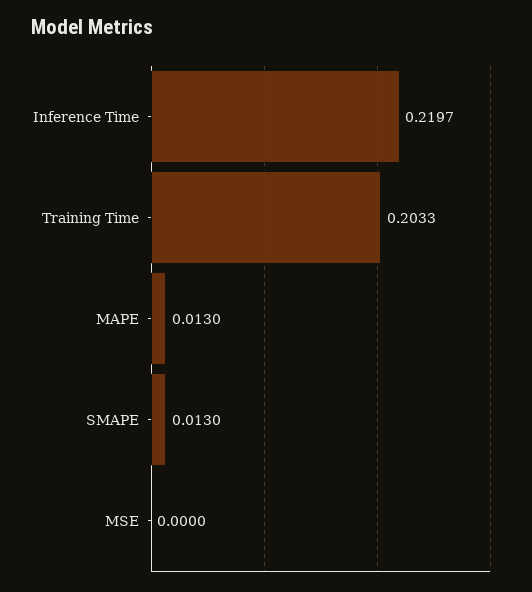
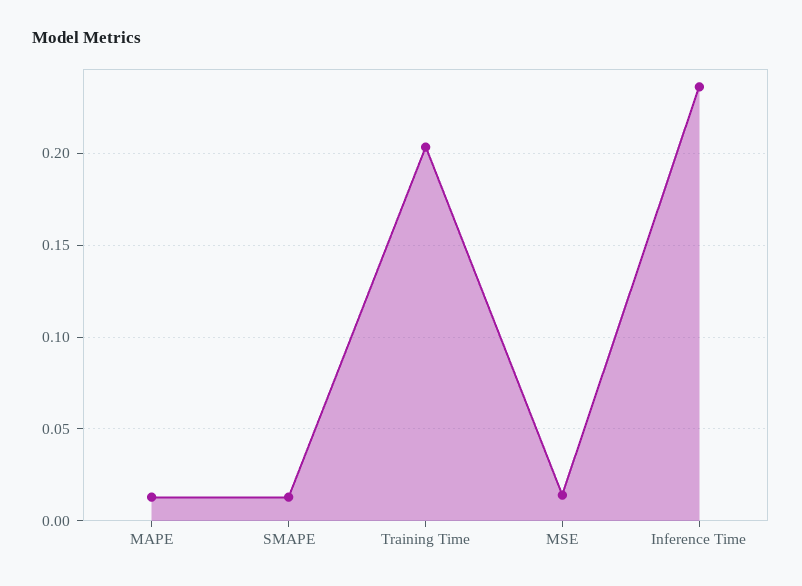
Inference Time: 0.2197 -> 0.235
MSE: 0 -> 0.015

